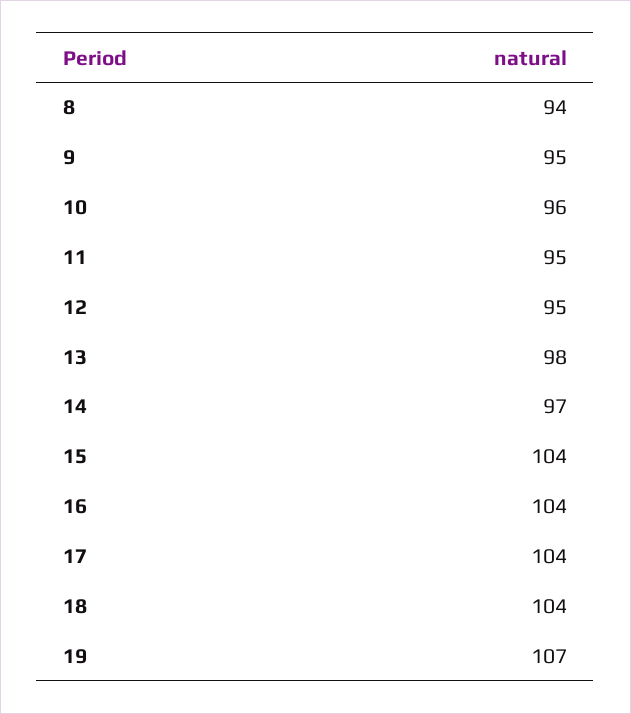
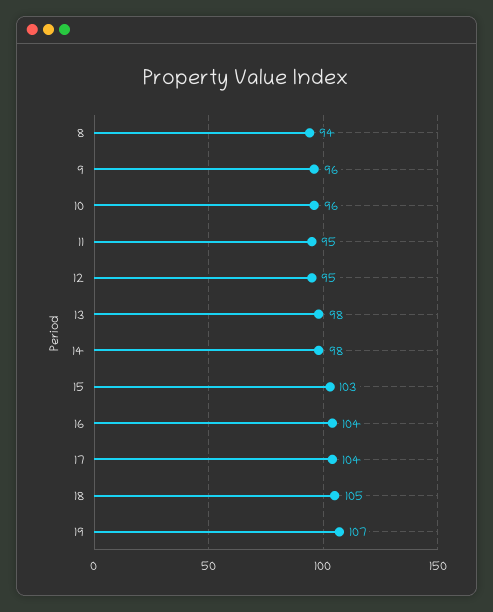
9: 95 -> 96
14: 97 -> 98
15: 104 -> 103
18: 104 -> 105

